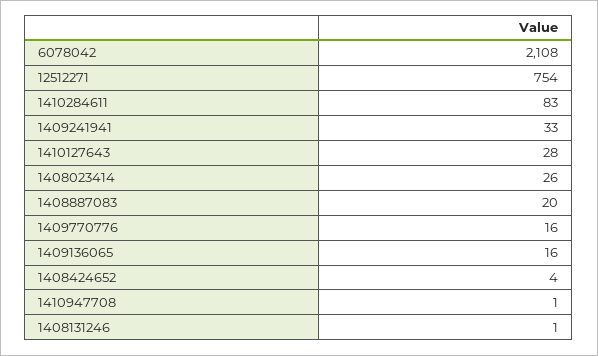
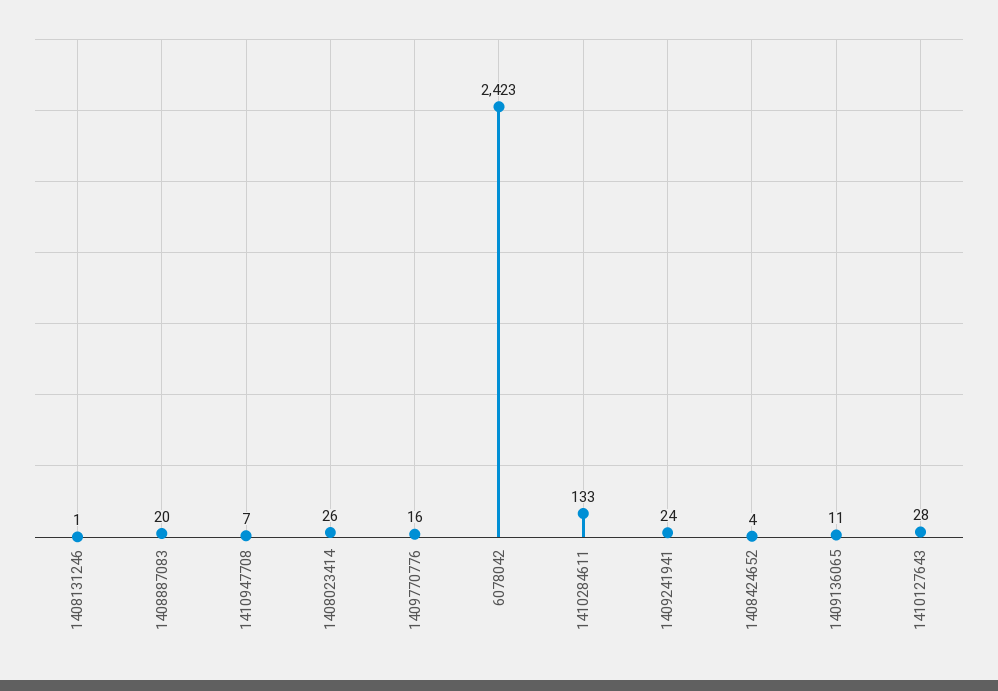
6078042: 2108 -> 2423
12512271: 754 -> none
1410284611: 83 -> 133
1409241941: 33 -> 24
1409136065: 16 -> 11
1410947708: 1 -> 7

